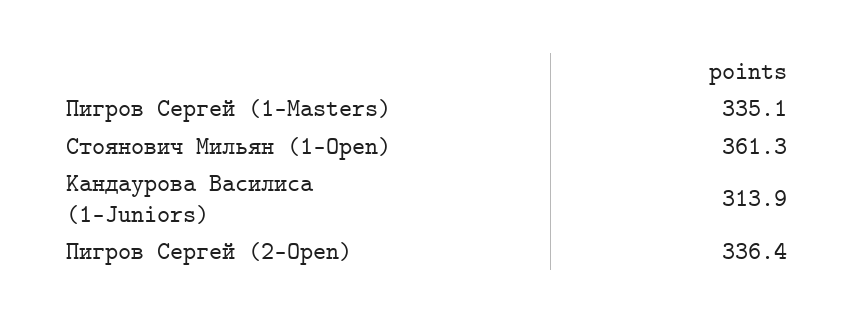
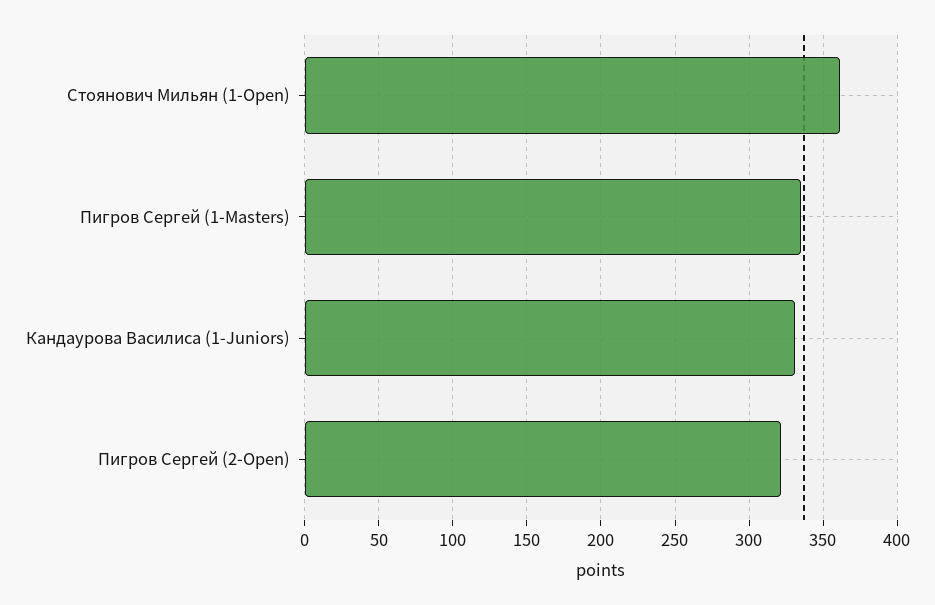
Кандаурова Василиса (1-Juniors): 313.9 -> 330
Пигров Сергей (2-Open): 336.4 -> 320

